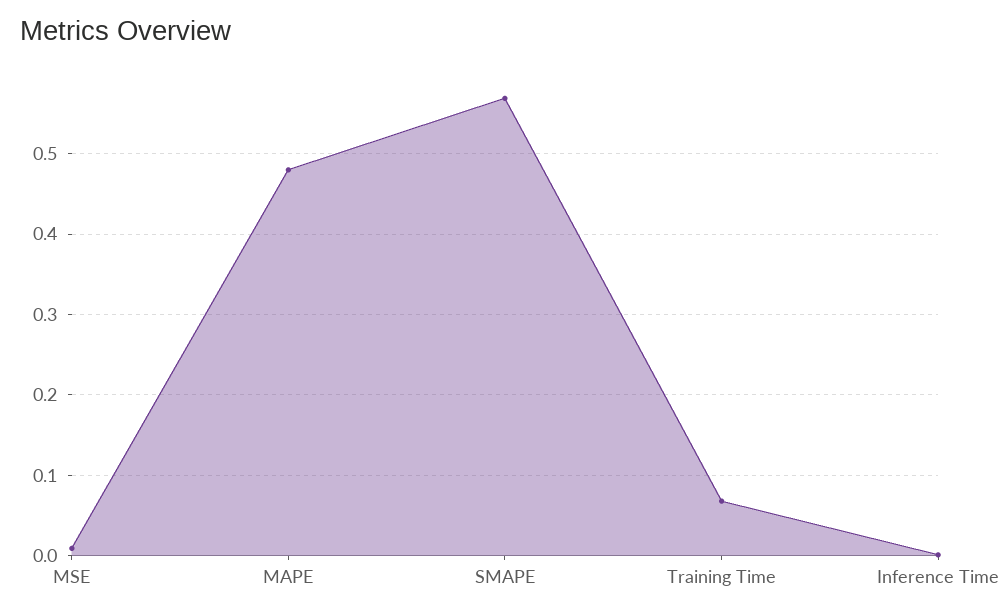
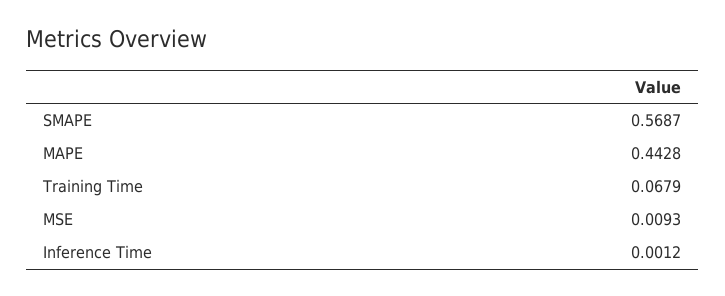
MAPE: 0.48 -> 0.4428

